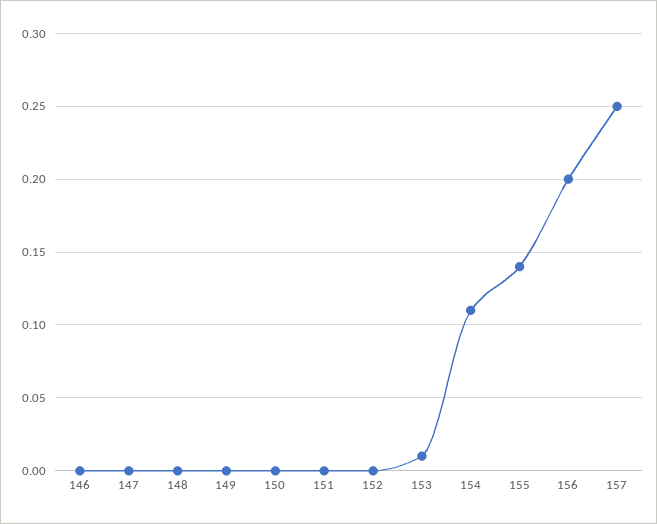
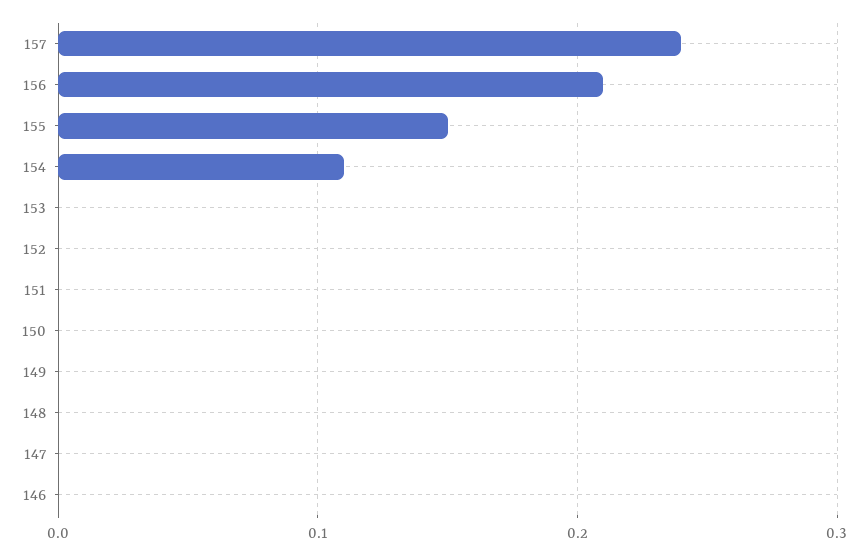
153: 0.01 -> 0
155: 0.14 -> 0.15
156: 0.2 -> 0.21
157: 0.25 -> 0.24

